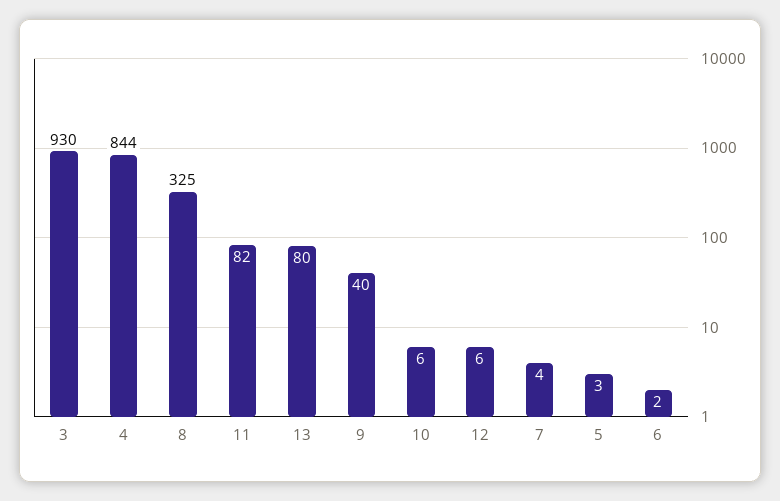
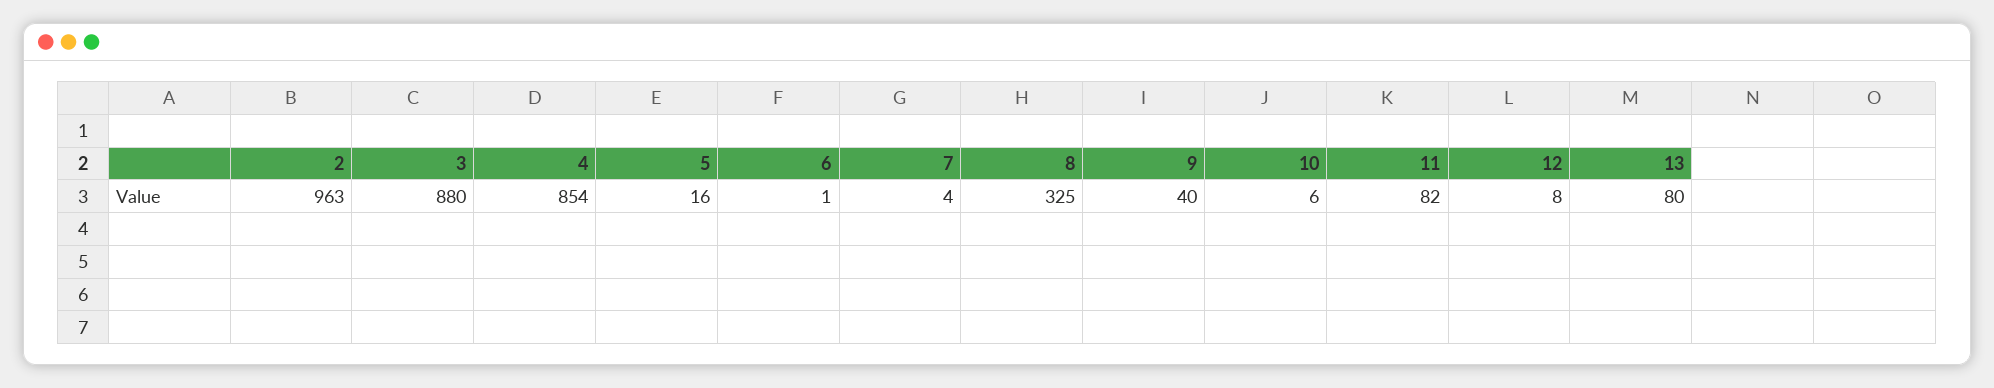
3: 930 -> 880
4: 844 -> 854
12: 6 -> 8
5: 3 -> 16
6: 2 -> 1
2: none -> 963

